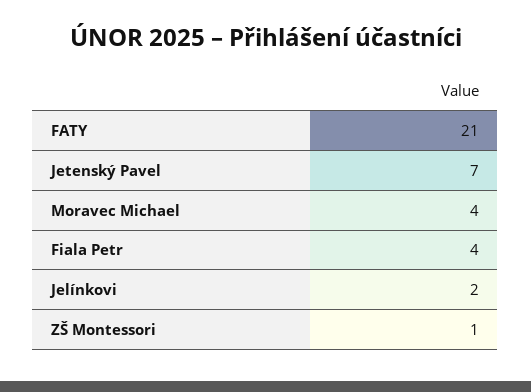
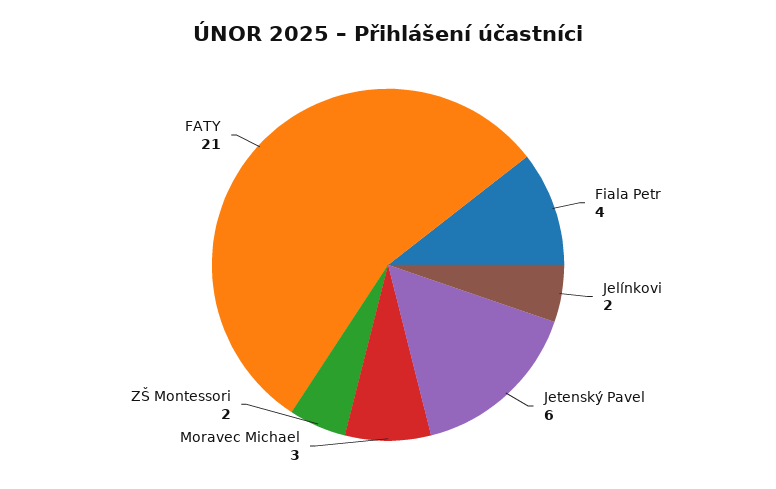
Jetenský Pavel: 7 -> 6
Moravec Michael: 4 -> 3
ZŠ Montessori: 1 -> 2

